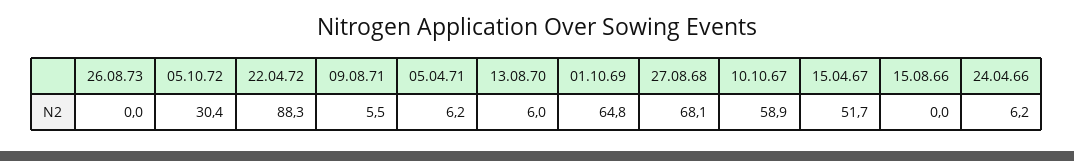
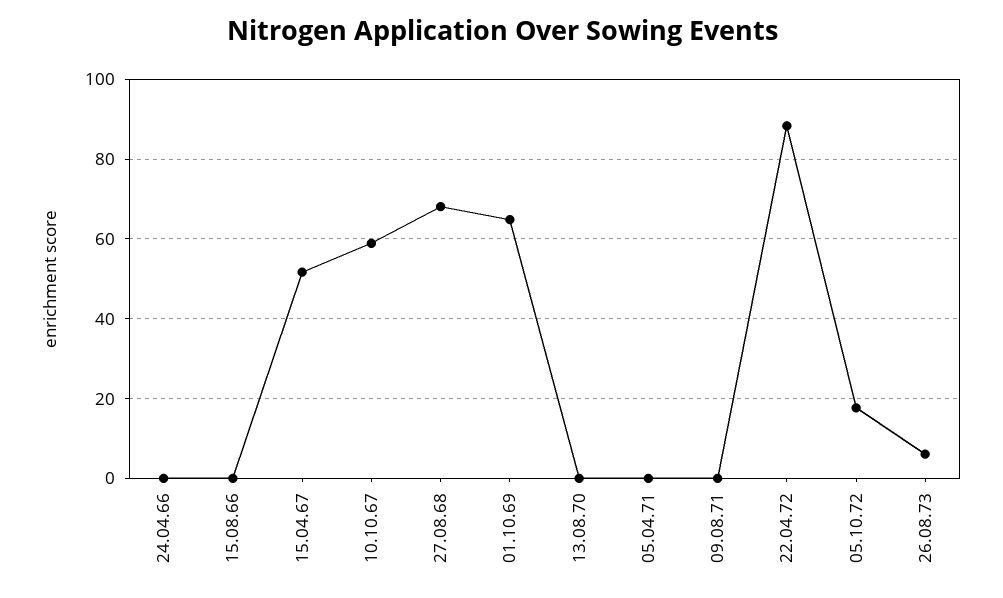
26.08.73: 0 -> 6
05.10.72: 30.4 -> 18
09.08.71: 5.5 -> 0
05.04.71: 6.2 -> 0
13.08.70: 6 -> 0
24.04.66: 6.2 -> 0

